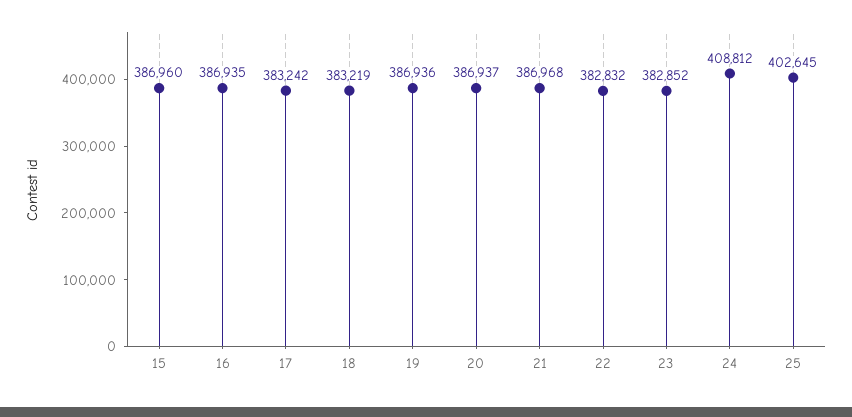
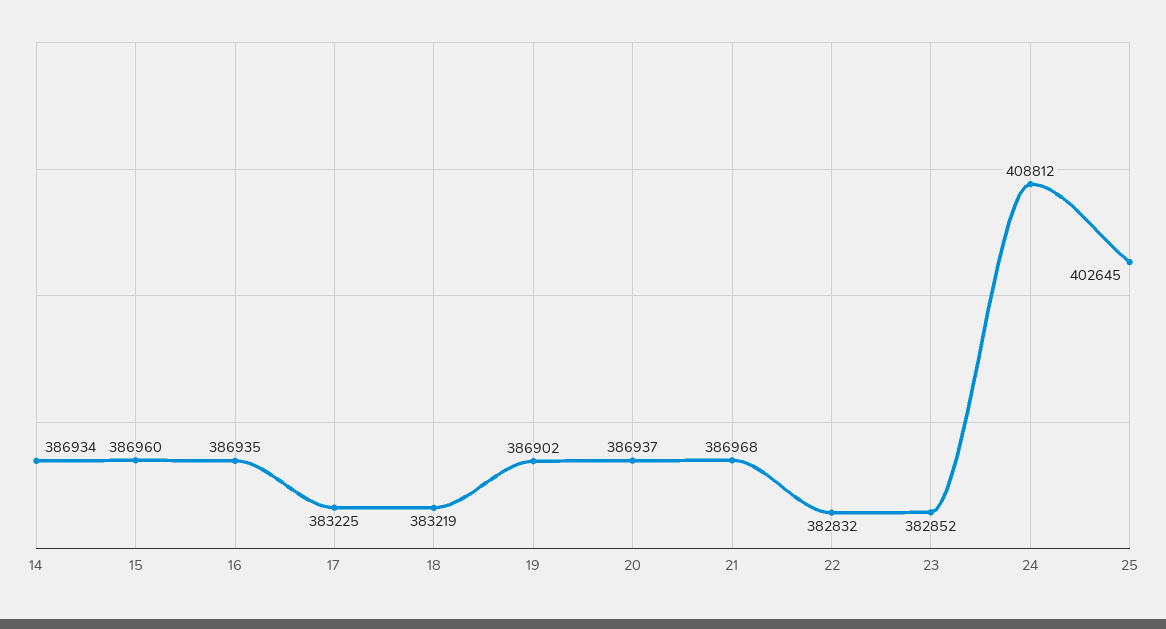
17: 383242 -> 383225
19: 386936 -> 386902
14: none -> 386934

